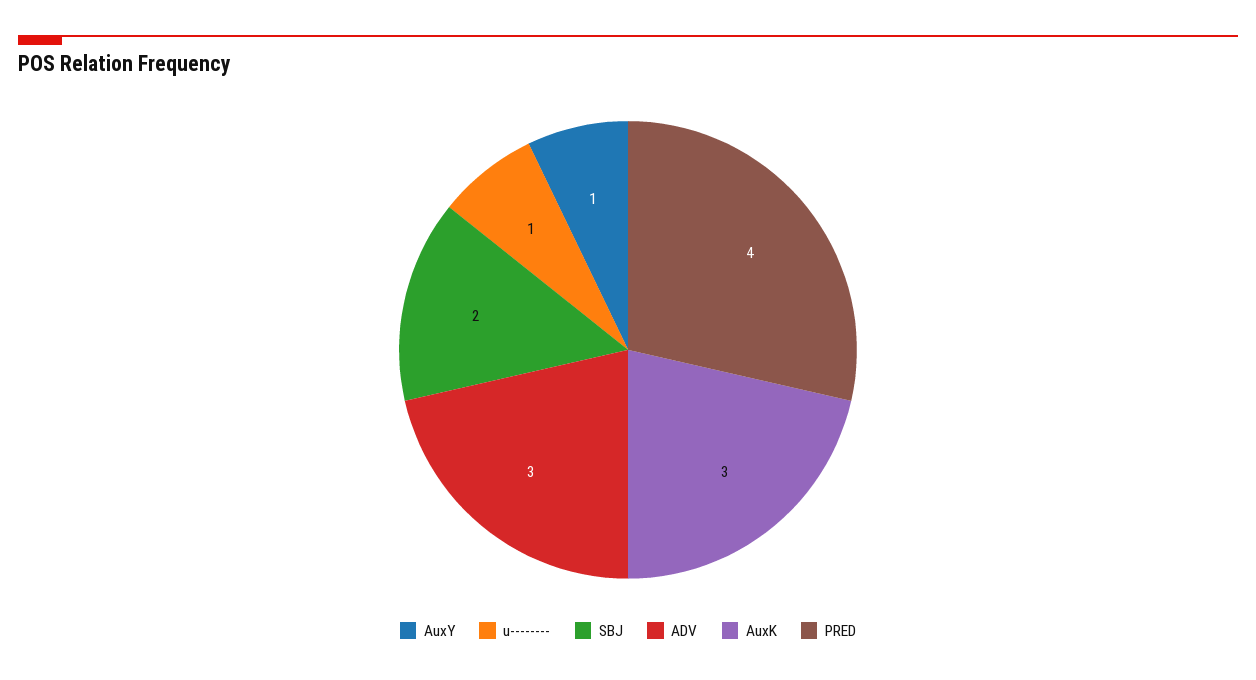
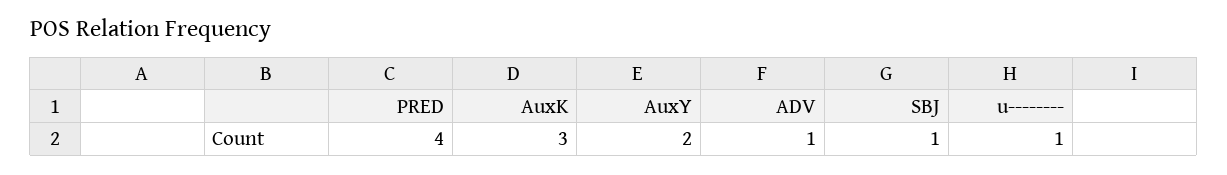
AuxY: 1 -> 2
SBJ: 2 -> 1
ADV: 3 -> 1

